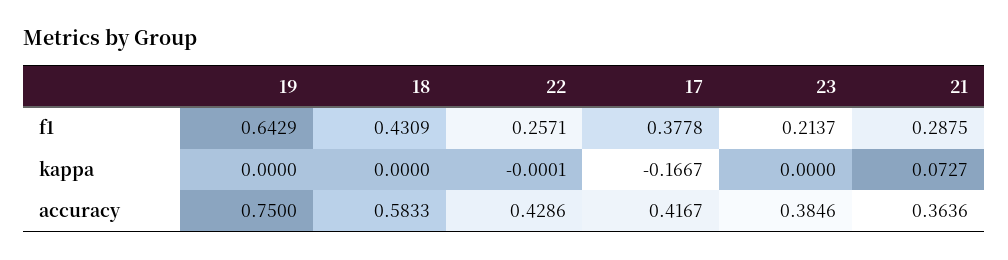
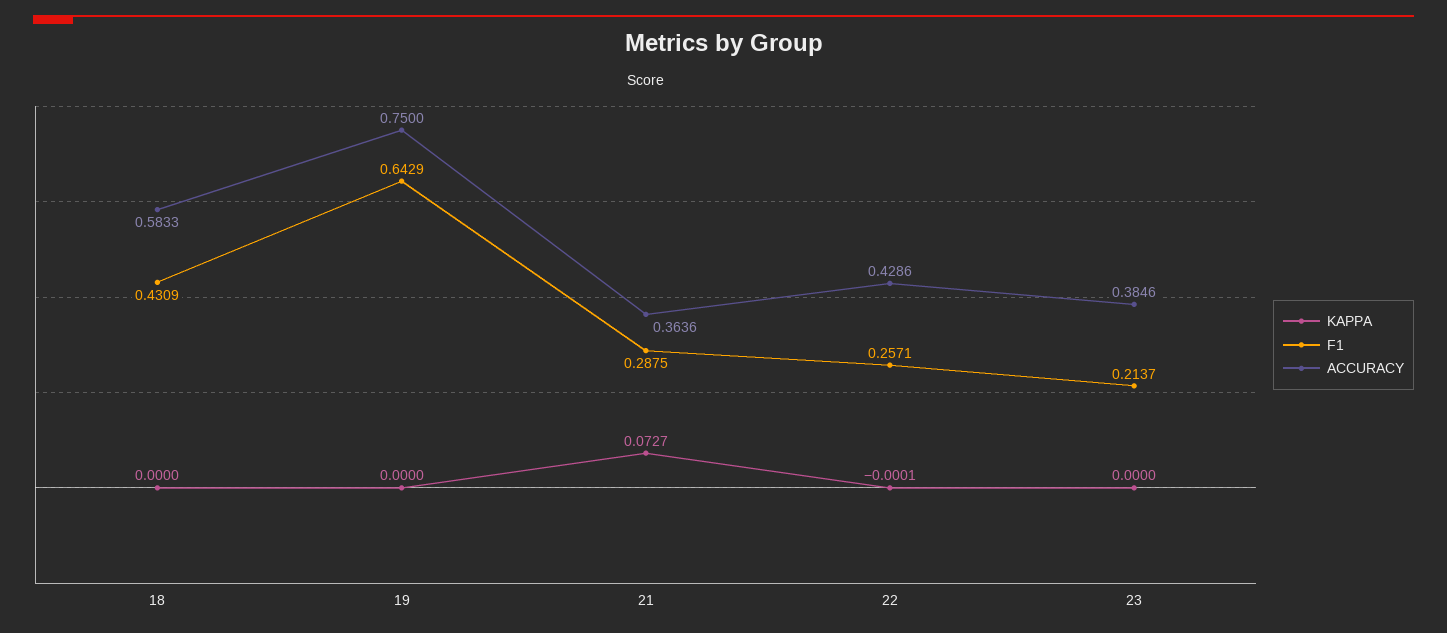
f1, 17: 0.3778 -> none
kappa, 17: -0.1667 -> none
accuracy, 17: 0.4167 -> none

